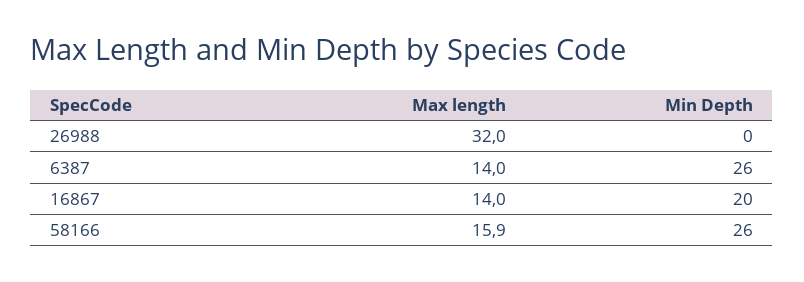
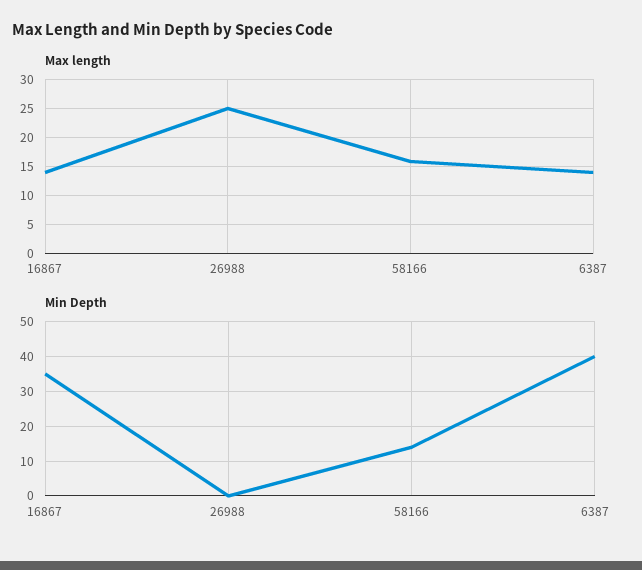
Max length, 26988: 32 -> 25
Min Depth, 6387: 26 -> 40
Min Depth, 16867: 20 -> 35
Min Depth, 58166: 26 -> 15

